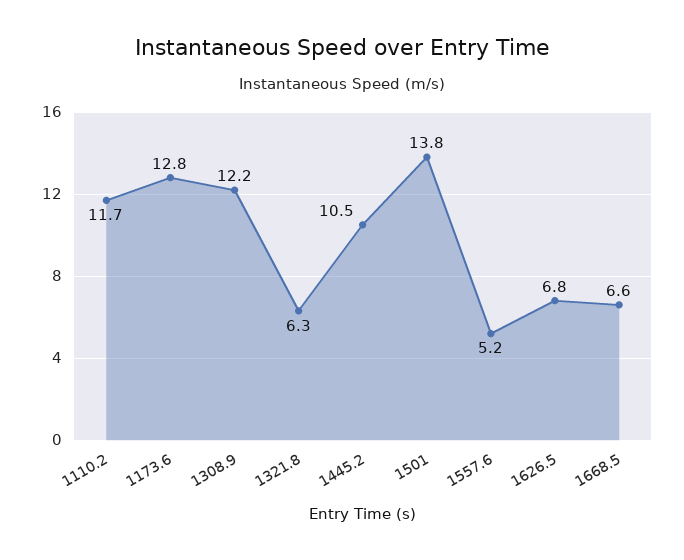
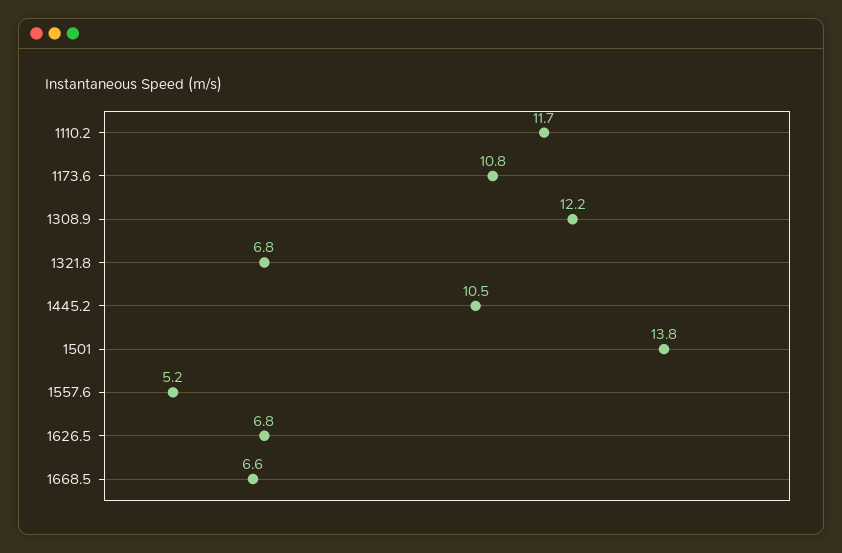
1173.6: 12.8 -> 10.8
1321.8: 6.3 -> 6.8

